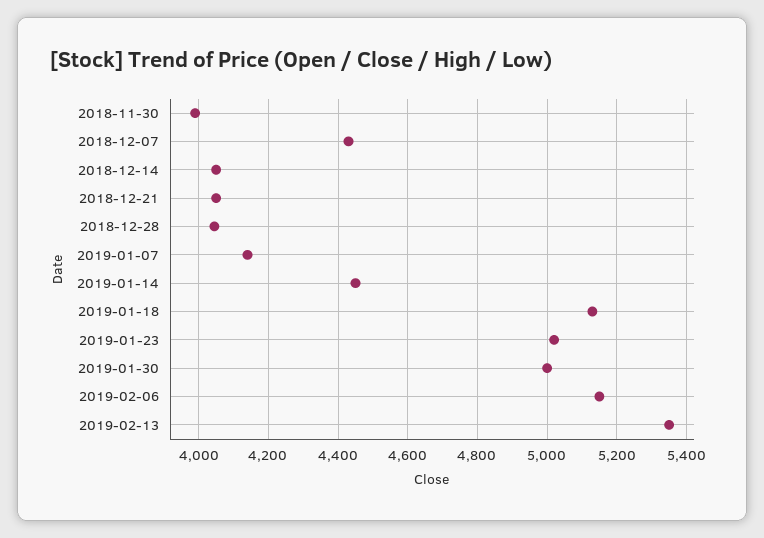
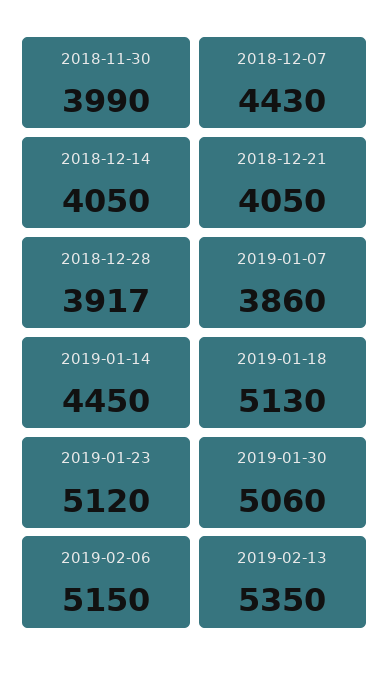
2018-12-28: 4040 -> 3917
2019-01-07: 4140 -> 3860
2019-01-23: 5020 -> 5120
2019-01-30: 5000 -> 5060

